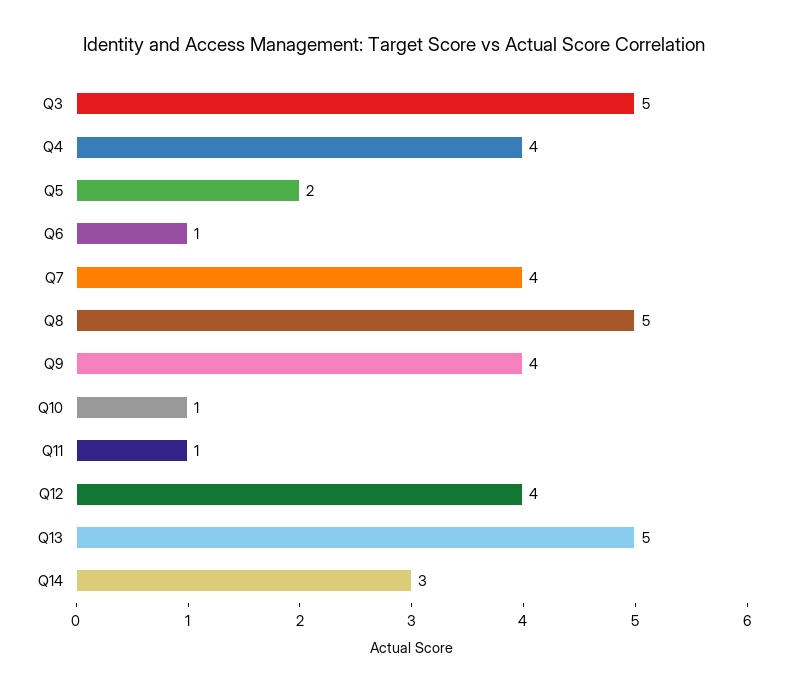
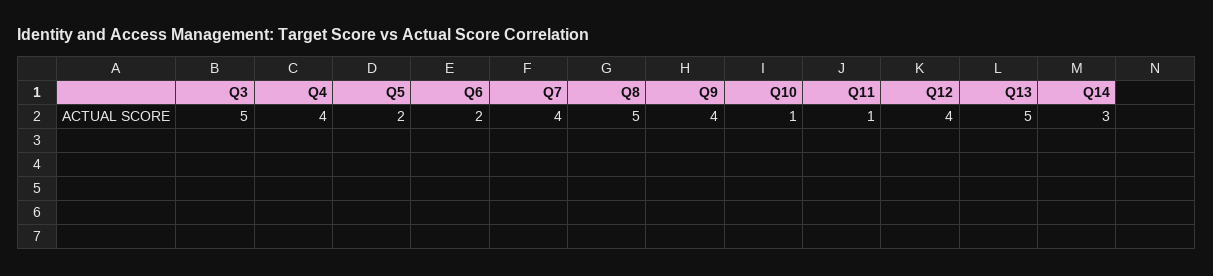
Q6: 1 -> 2

